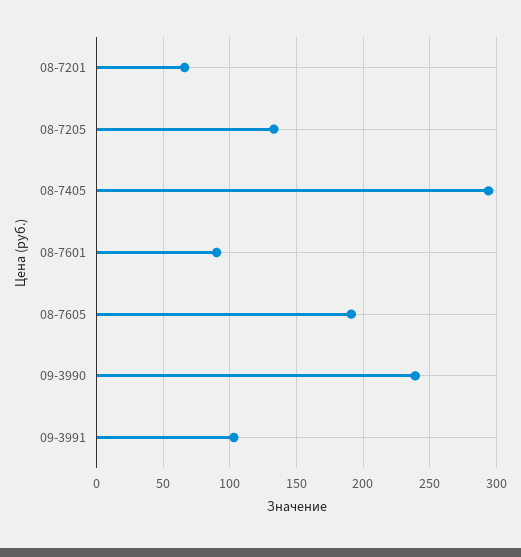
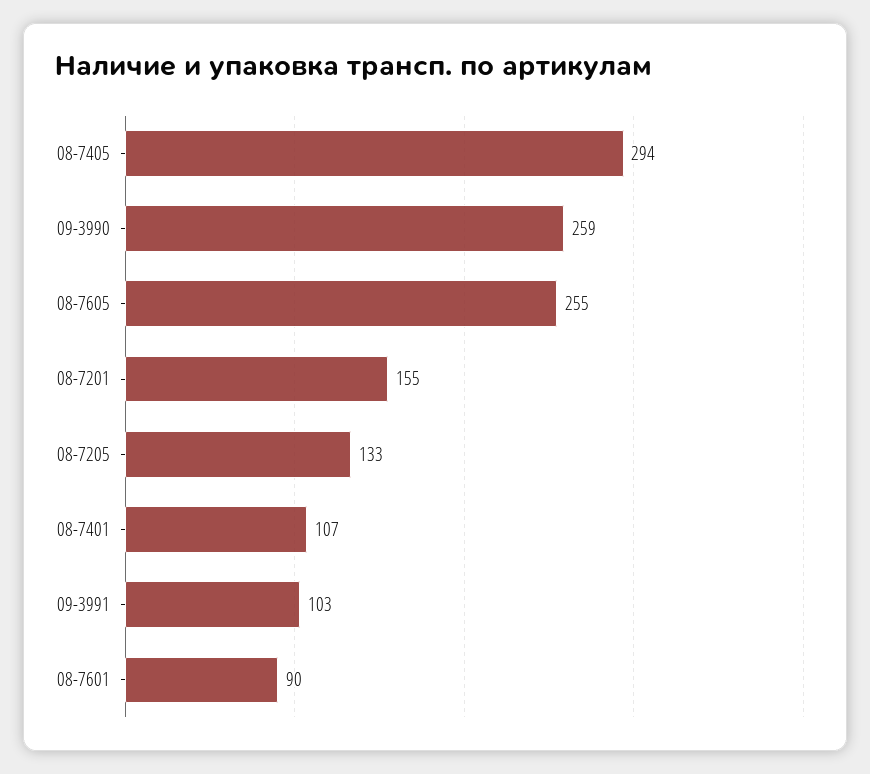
08-7201: 65 -> 155
08-7605: 190 -> 255
09-3990: 240 -> 259
08-7401: none -> 107

